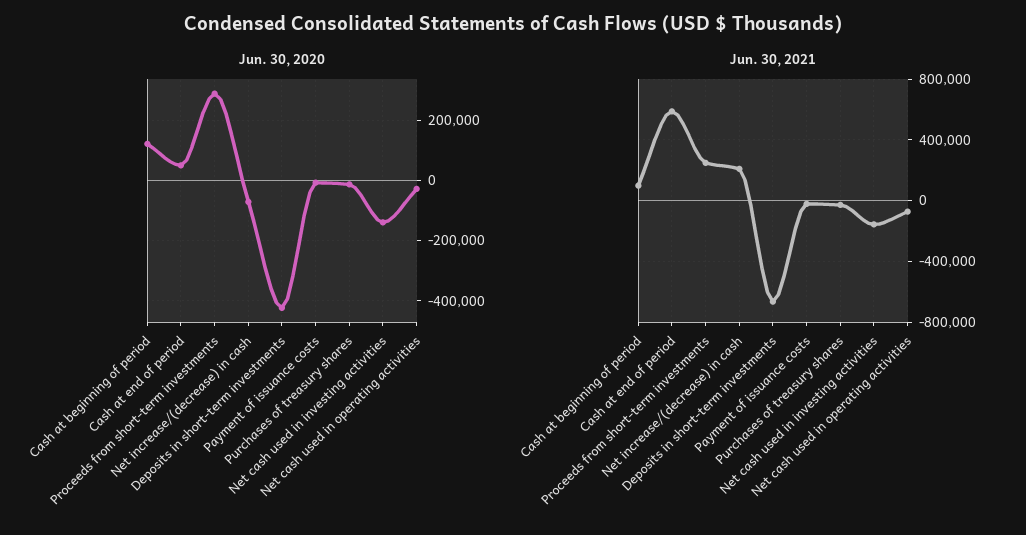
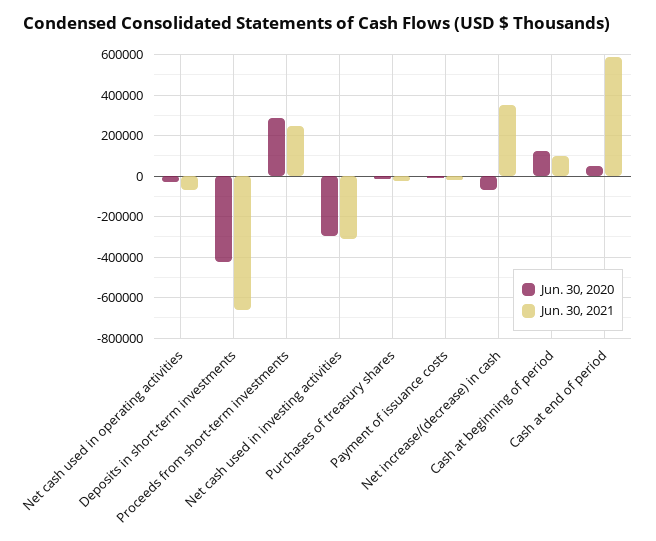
Jun. 30, 2020, Net cash used in investing activities: -140000 -> -300000
Jun. 30, 2021, Net increase/(decrease) in cash: 200000 -> 350000
Jun. 30, 2021, Net cash used in investing activities: -150000 -> -300000

